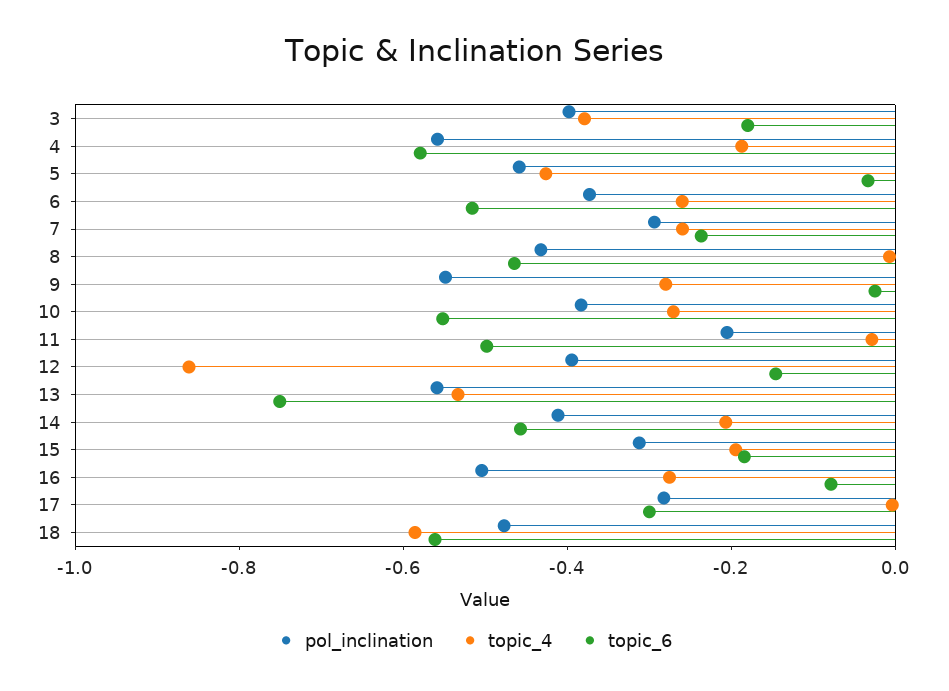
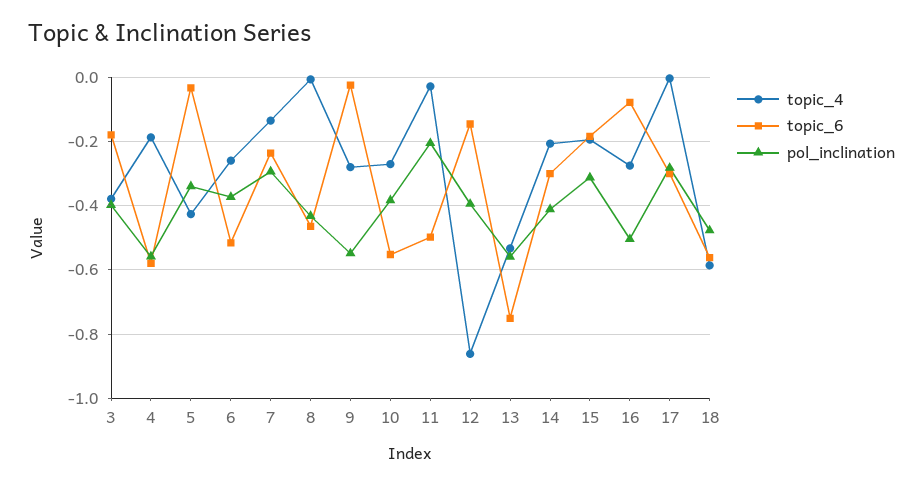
pol_inclination, 5: -0.45 -> -0.34
topic_4, 7: -0.25 -> -0.14
topic_6, 14: -0.45 -> -0.3

